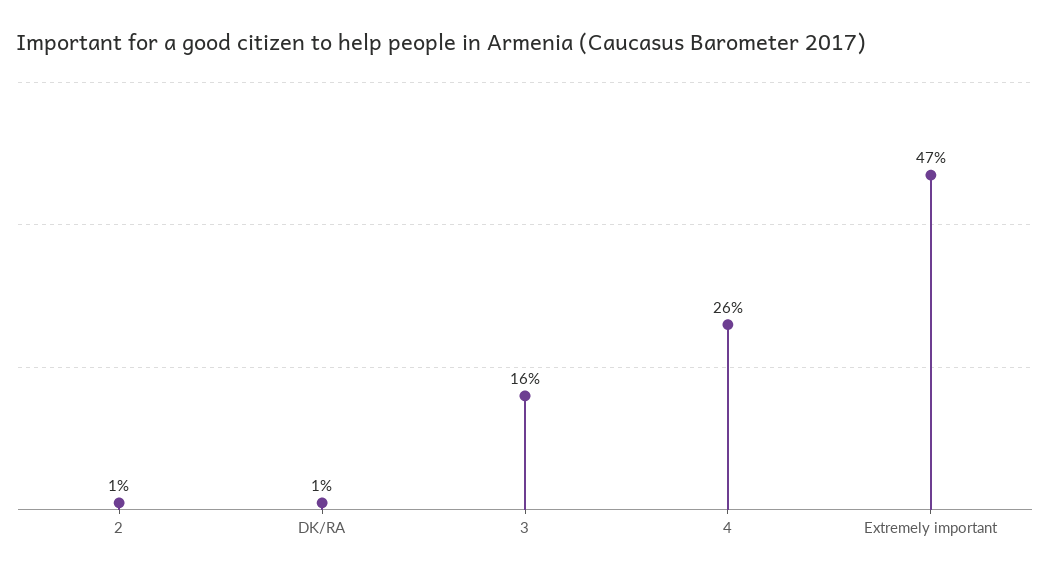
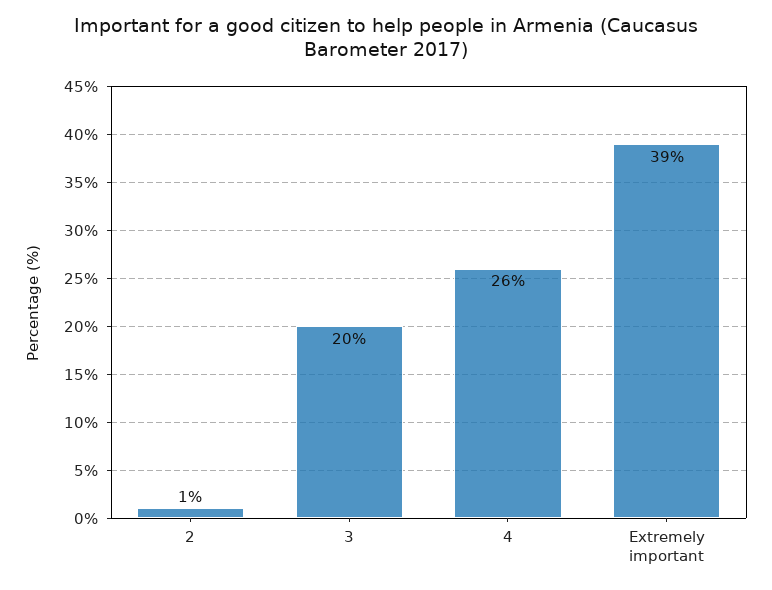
DK/RA: 1 -> none
3: 16 -> 20
Extremely important: 47 -> 39

